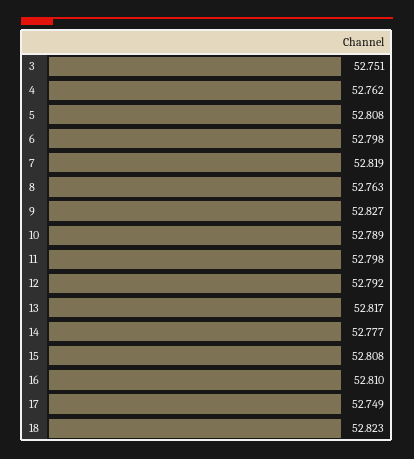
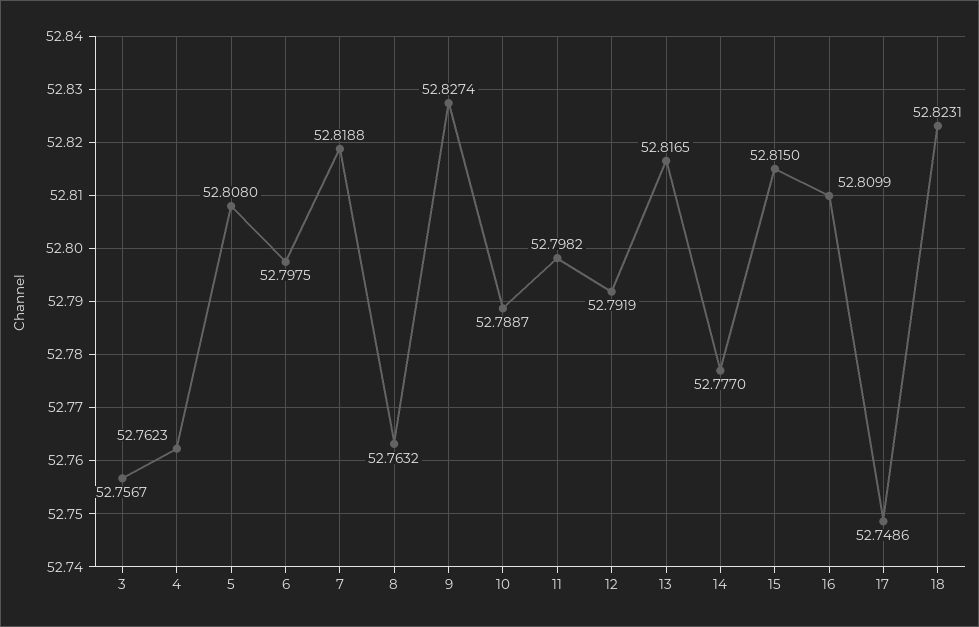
3: 52.751 -> 52.7567
15: 52.808 -> 52.815

